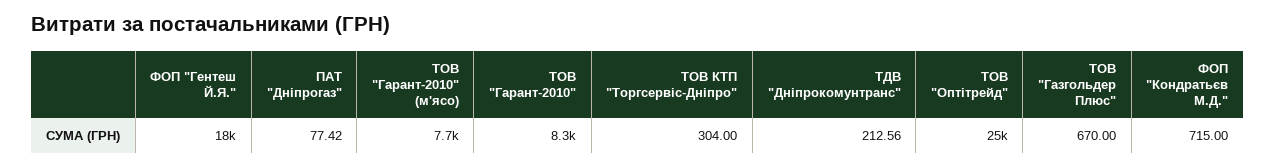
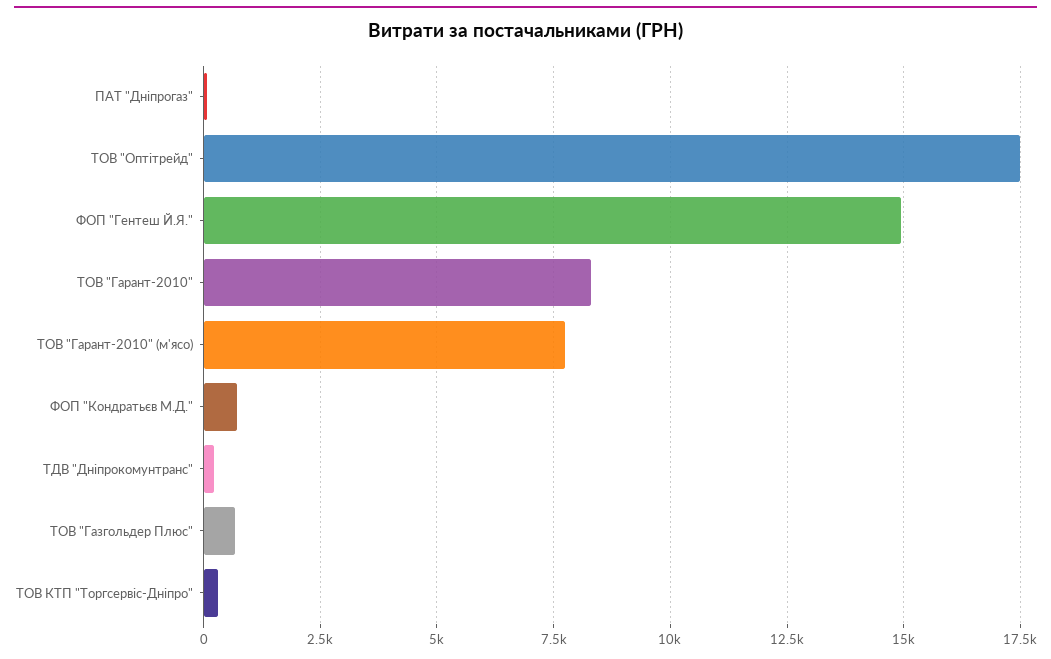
ФОП "Гентеш Й.Я.": 18000 -> 15000
ТОВ "Оптітрейд": 25000 -> 17500

